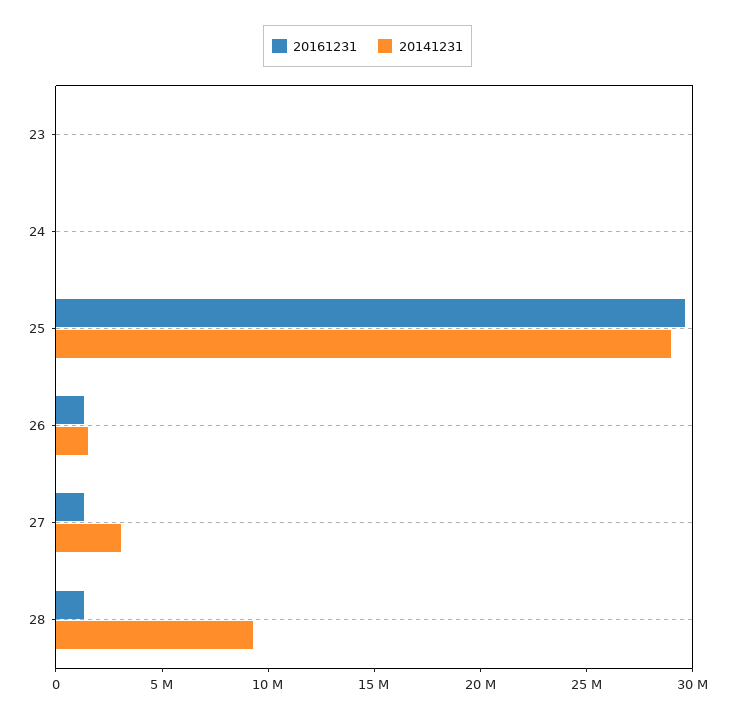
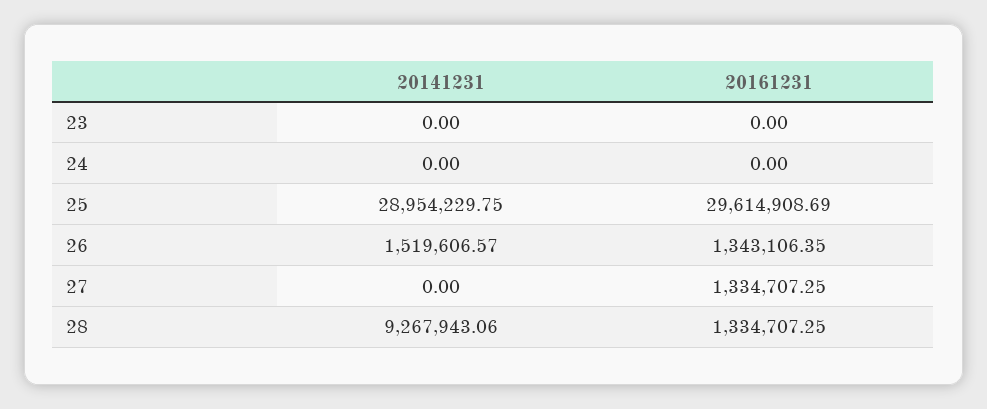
20141231, 27: 3000000 -> 0

